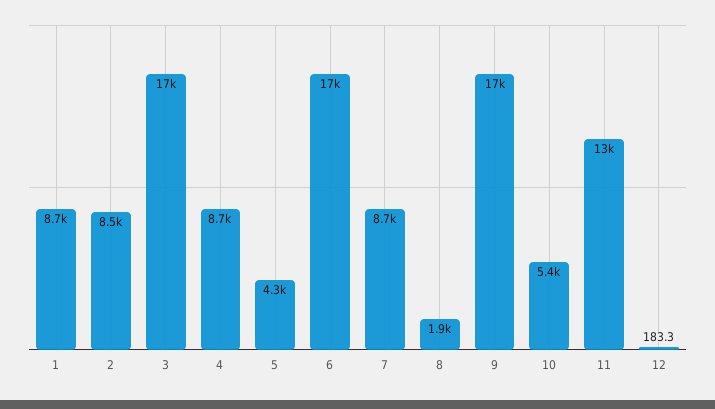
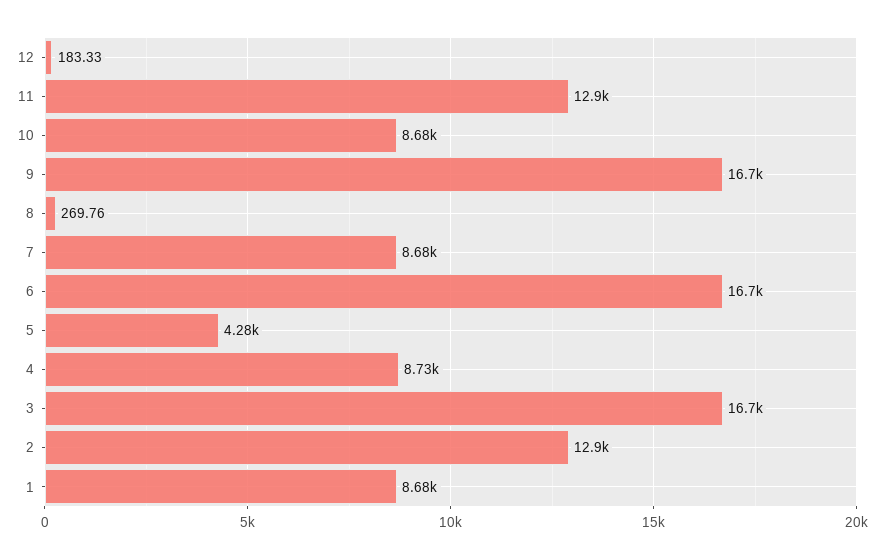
2: 8500 -> 12900
8: 1900 -> 269.76
10: 5400 -> 8680

